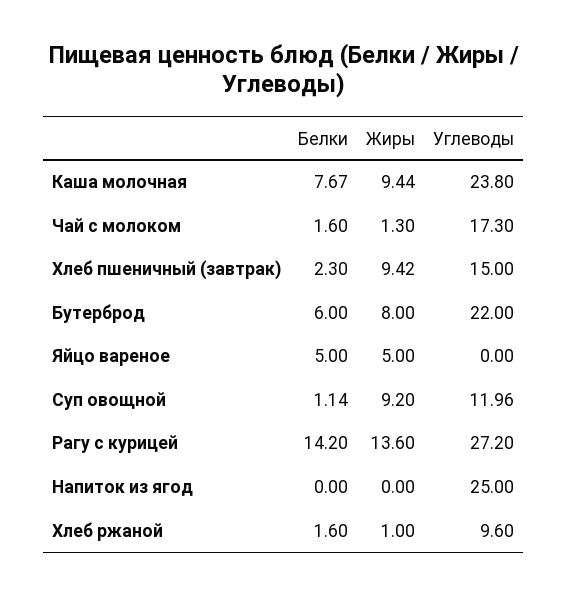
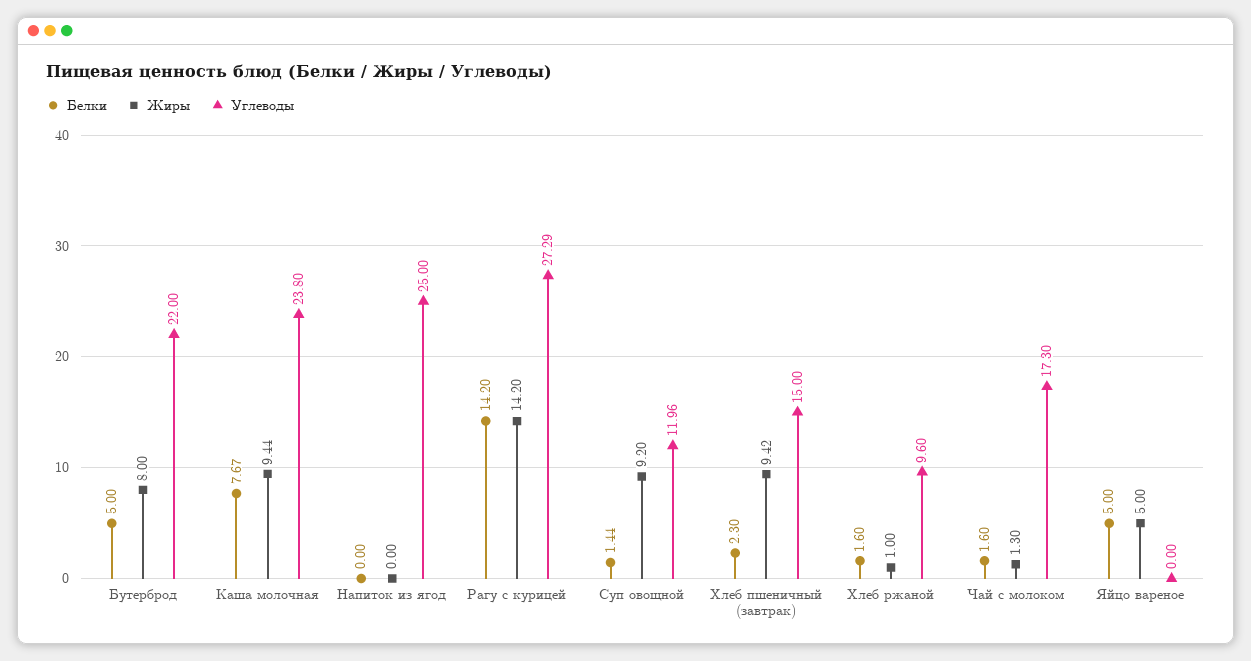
Белки, Бутерброд: 6 -> 5
Белки, Суп овощной: 1.14 -> 1.44
Жиры, Рагу с курицей: 13.6 -> 14.2
Углеводы, Рагу с курицей: 27.2 -> 27.29

